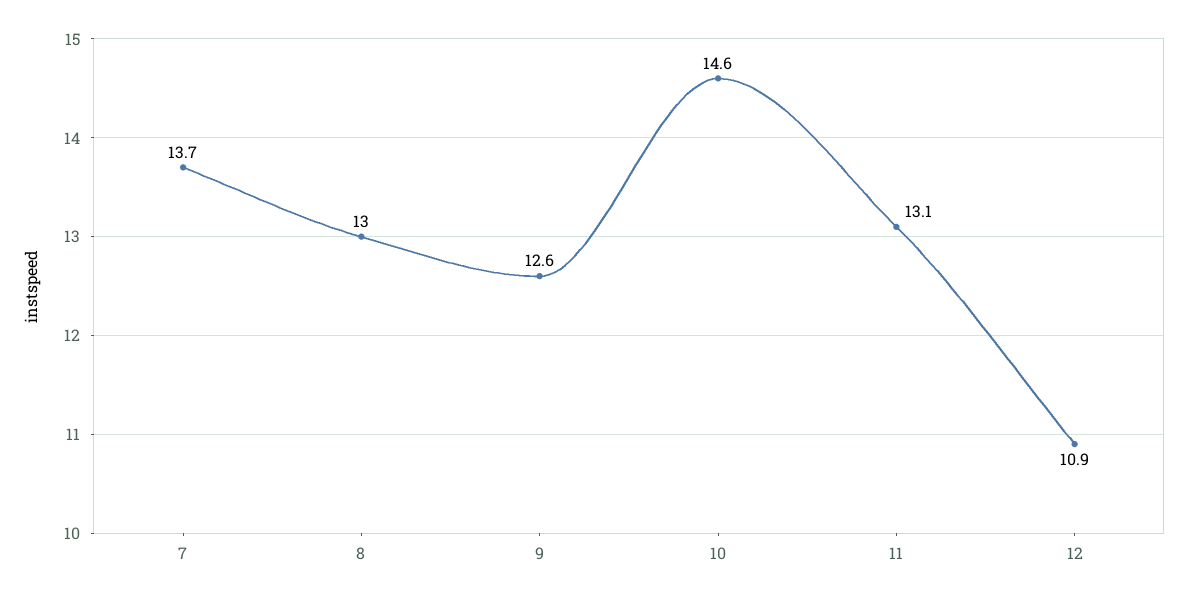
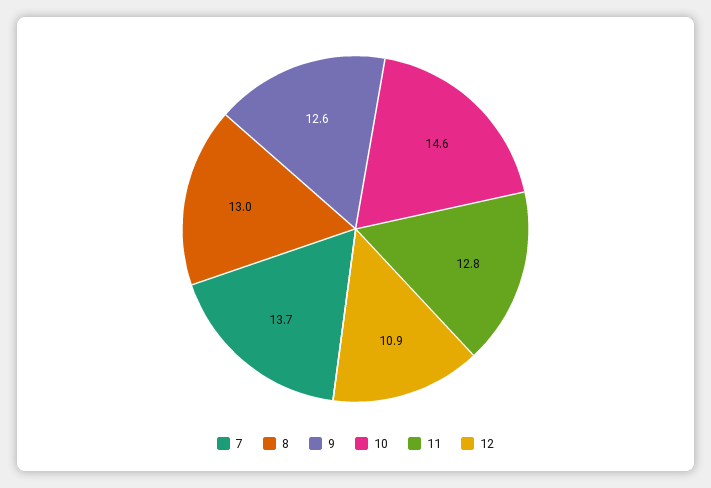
11: 13.1 -> 12.8

